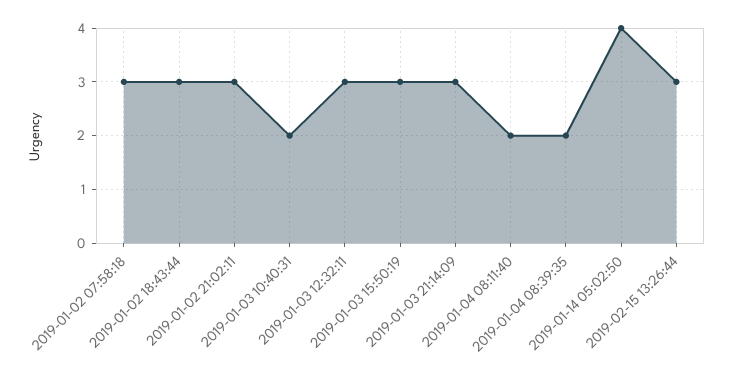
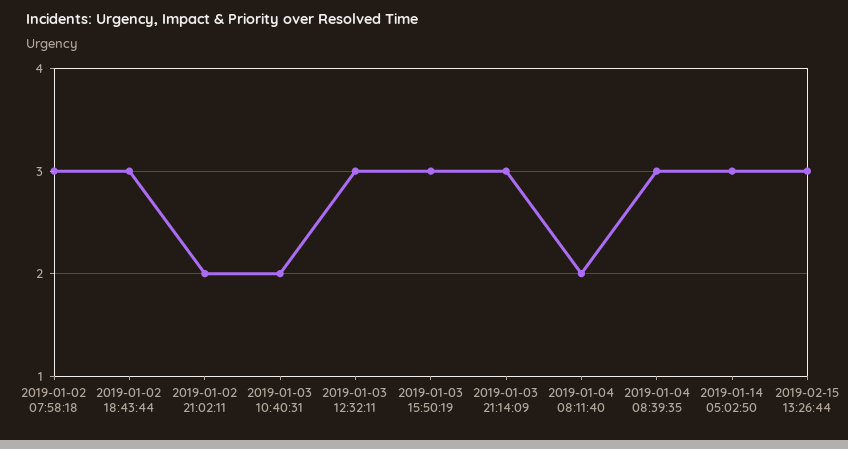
2019-01-02 21:02:11: 3 -> 2
2019-01-04 08:39:35: 2 -> 3
2019-01-14 05:02:50: 4 -> 3

